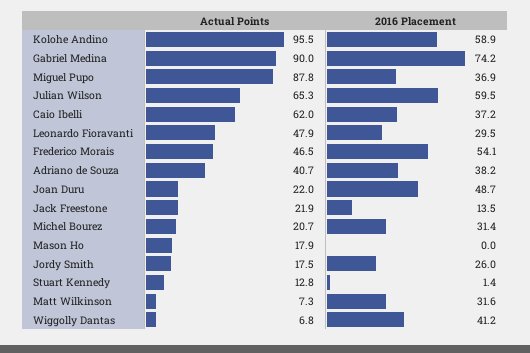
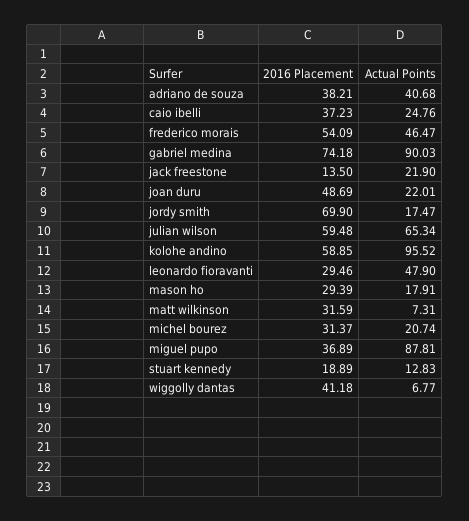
Actual Points, Caio Ibelli: 62 -> 24.76
2016 Placement, Mason Ho: 0 -> 29.39
2016 Placement, Jordy Smith: 26 -> 69.9
2016 Placement, Stuart Kennedy: 1.4 -> 18.89

